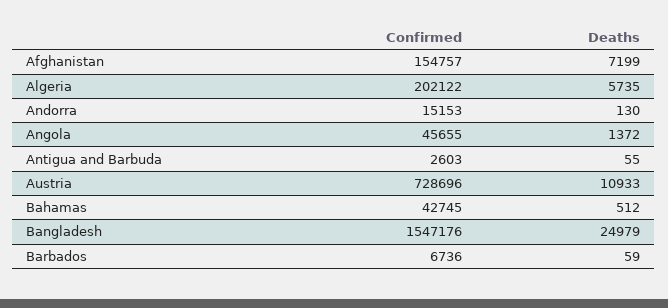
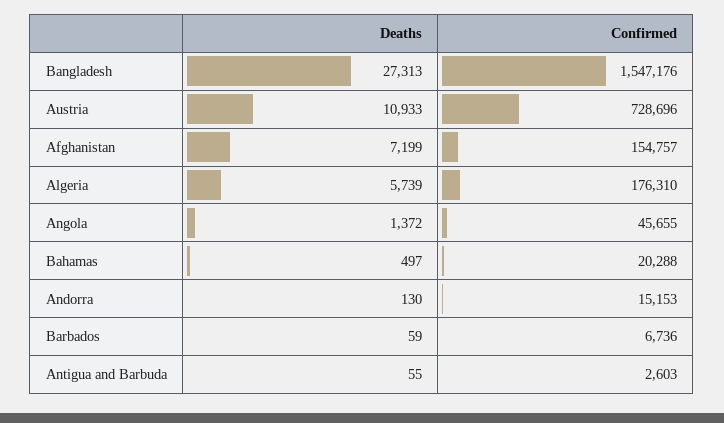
Confirmed, Algeria: 202122 -> 176310
Deaths, Algeria: 5735 -> 5739
Confirmed, Bahamas: 42745 -> 20288
Deaths, Bahamas: 512 -> 497
Deaths, Bangladesh: 24979 -> 27313

